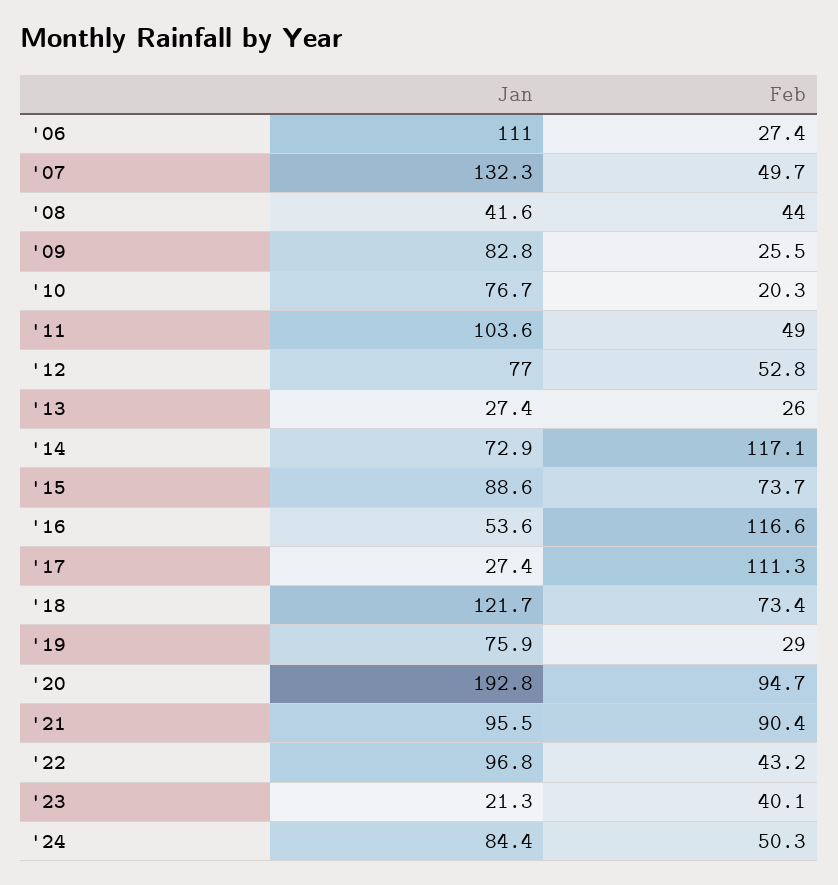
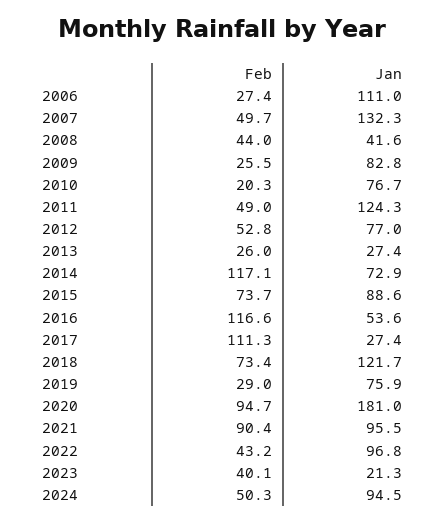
Jan, '11: 103.6 -> 124.3
Jan, '20: 192.8 -> 181
Jan, '24: 84.4 -> 94.5

